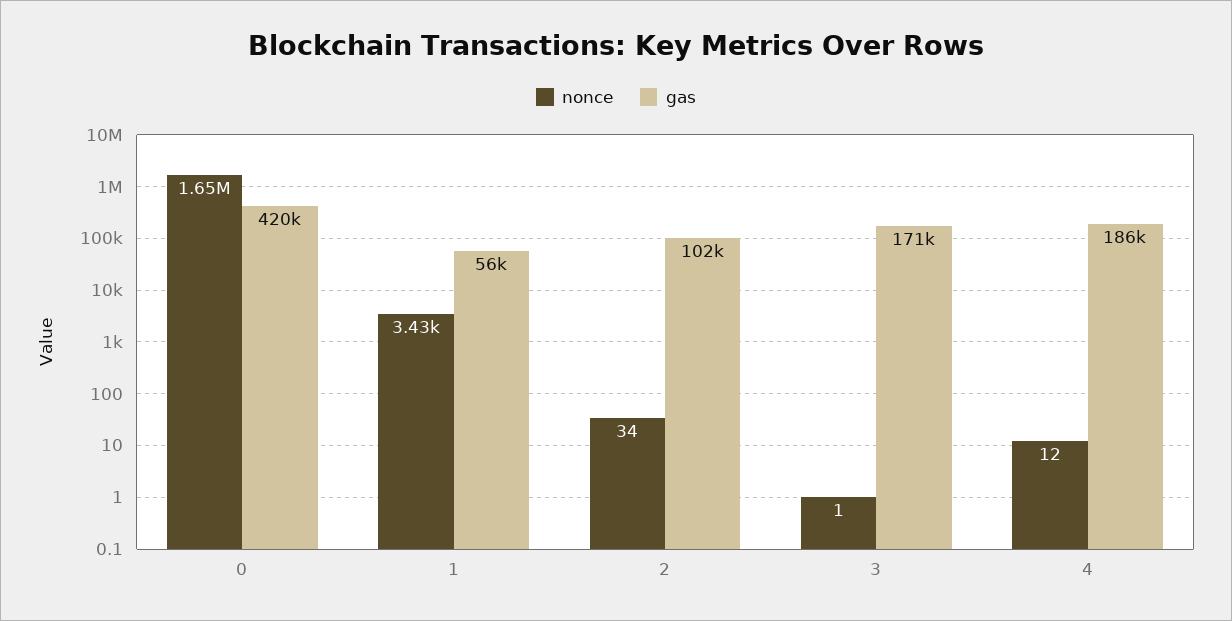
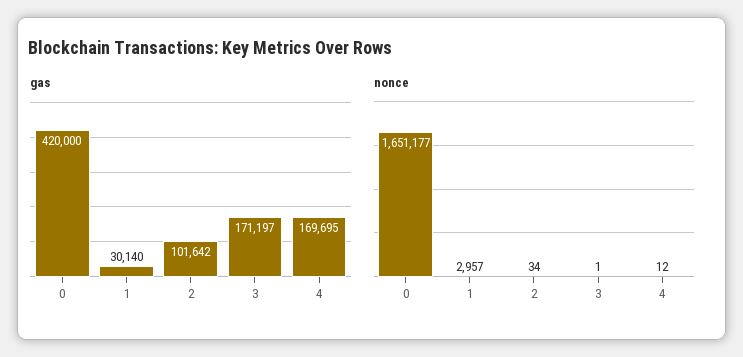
nonce, 1: 3430 -> 2957
gas, 1: 56000 -> 30140
gas, 4: 186000 -> 169695

